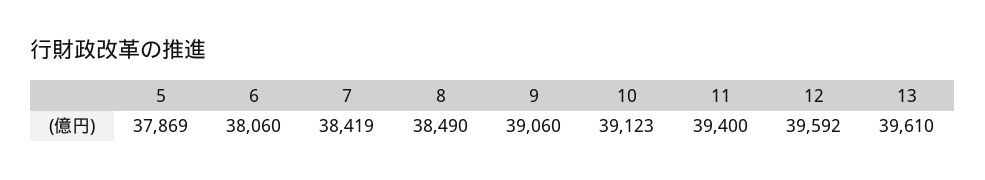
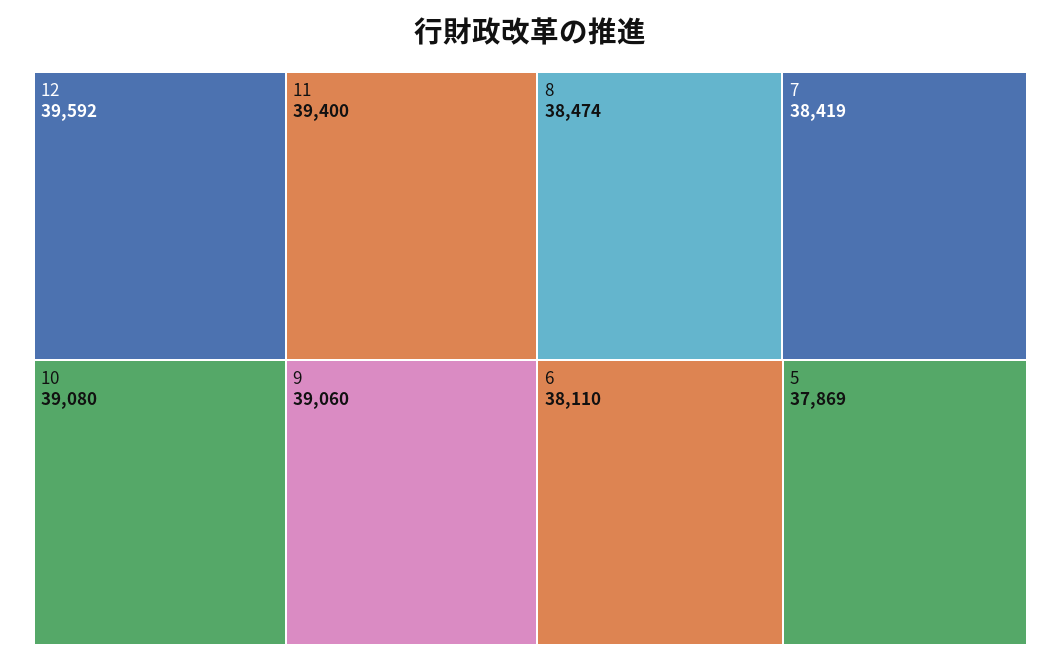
6: 38060 -> 38110
8: 38490 -> 38474
10: 39123 -> 39080
13: 39610 -> none

